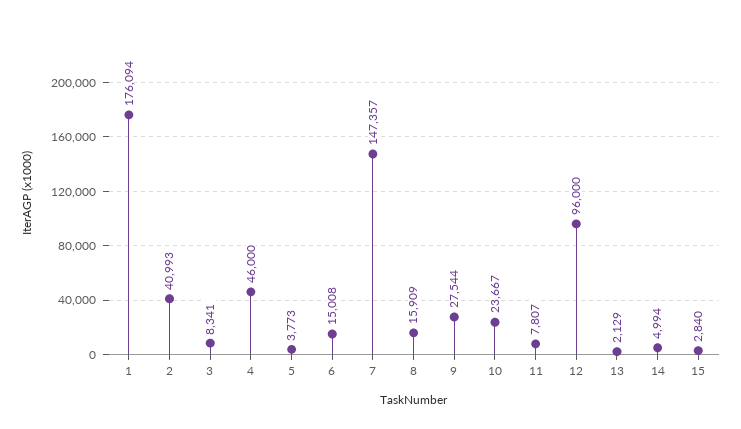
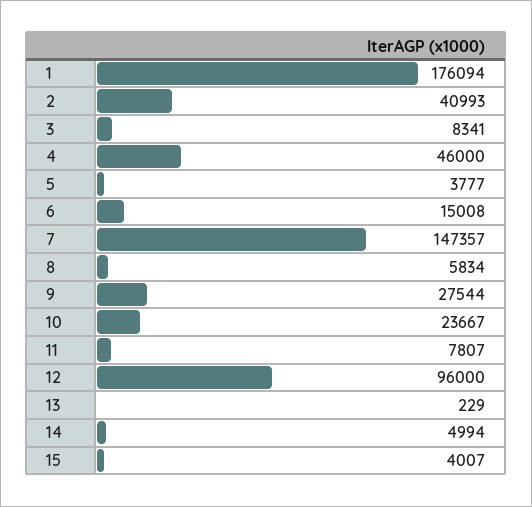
5: 3773 -> 3777
8: 15909 -> 5834
13: 2129 -> 229
15: 2840 -> 4007

